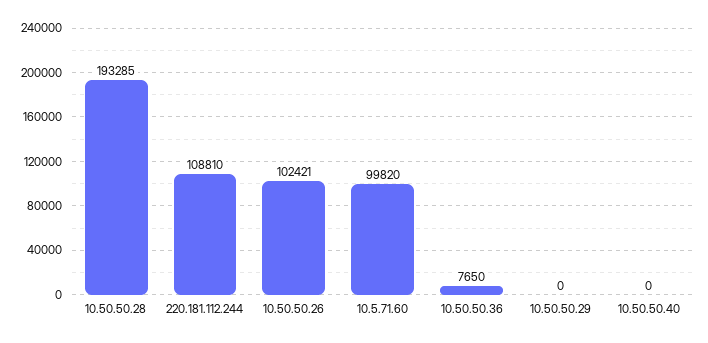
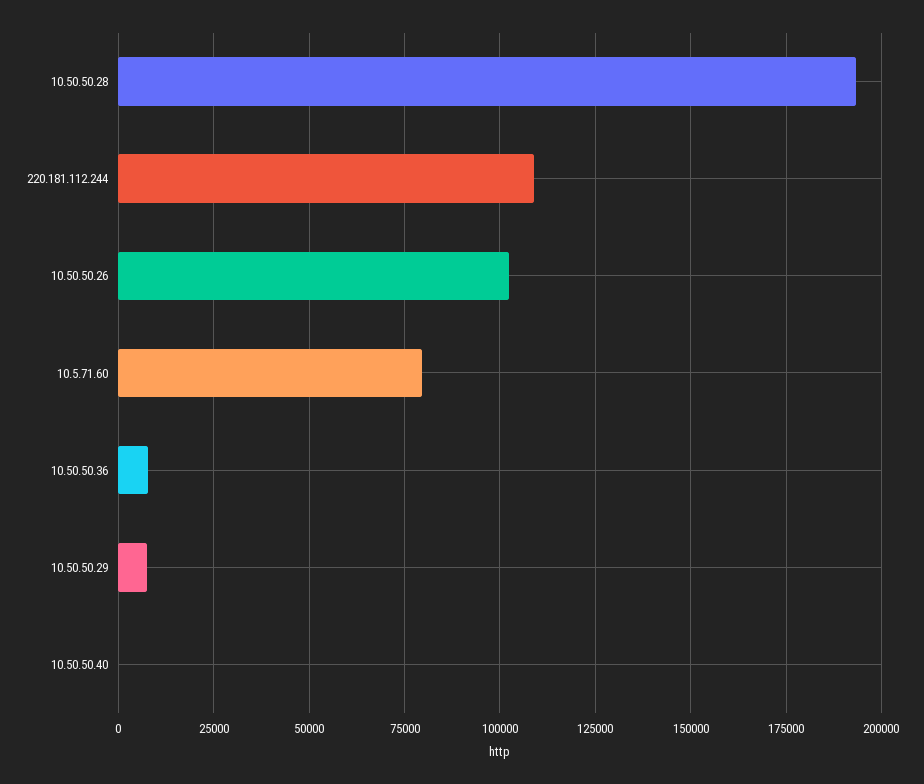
10.5.71.60: 99820 -> 80000
10.50.50.29: 0 -> 7500

